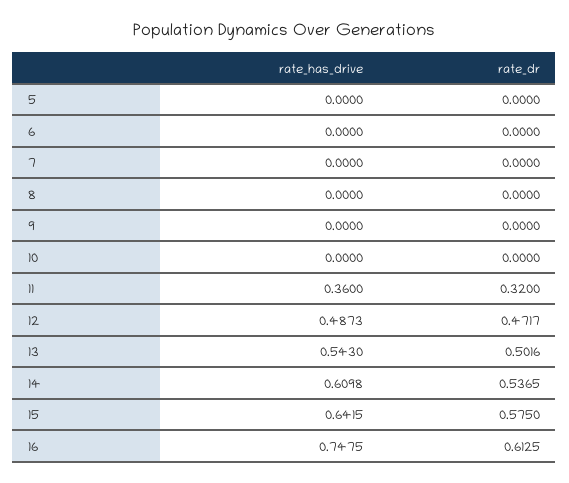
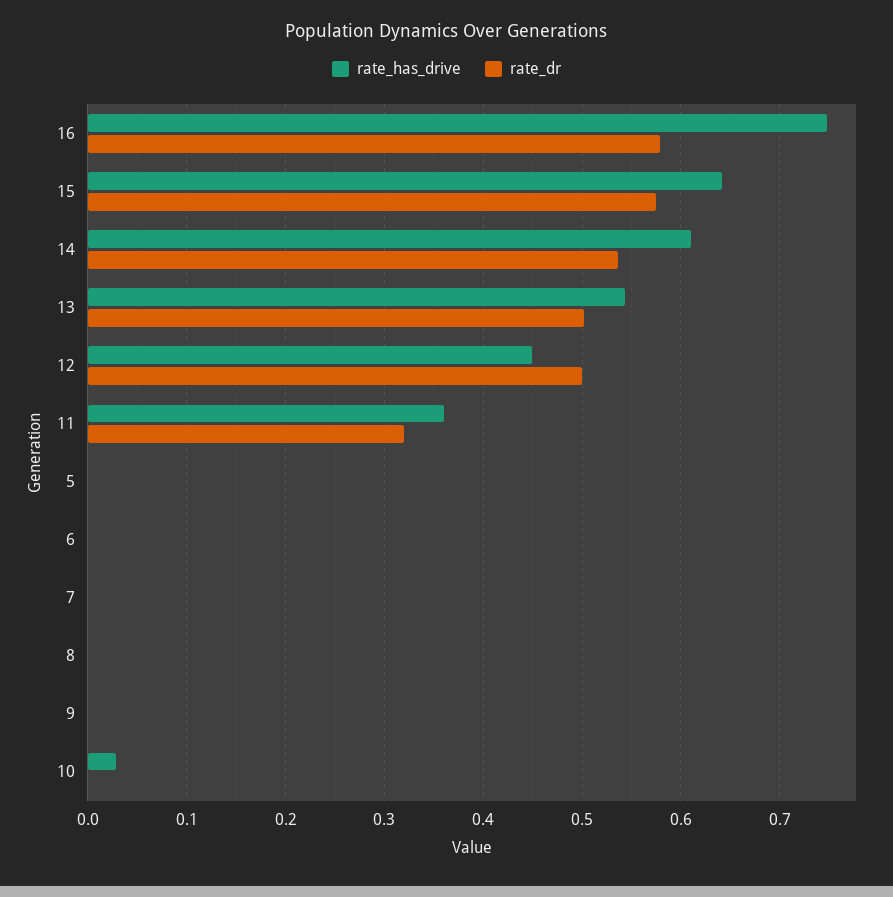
rate_has_drive, 10: 0 -> 0.03
rate_has_drive, 12: 0.4873 -> 0.45
rate_dr, 12: 0.4717 -> 0.5
rate_dr, 16: 0.6125 -> 0.58

